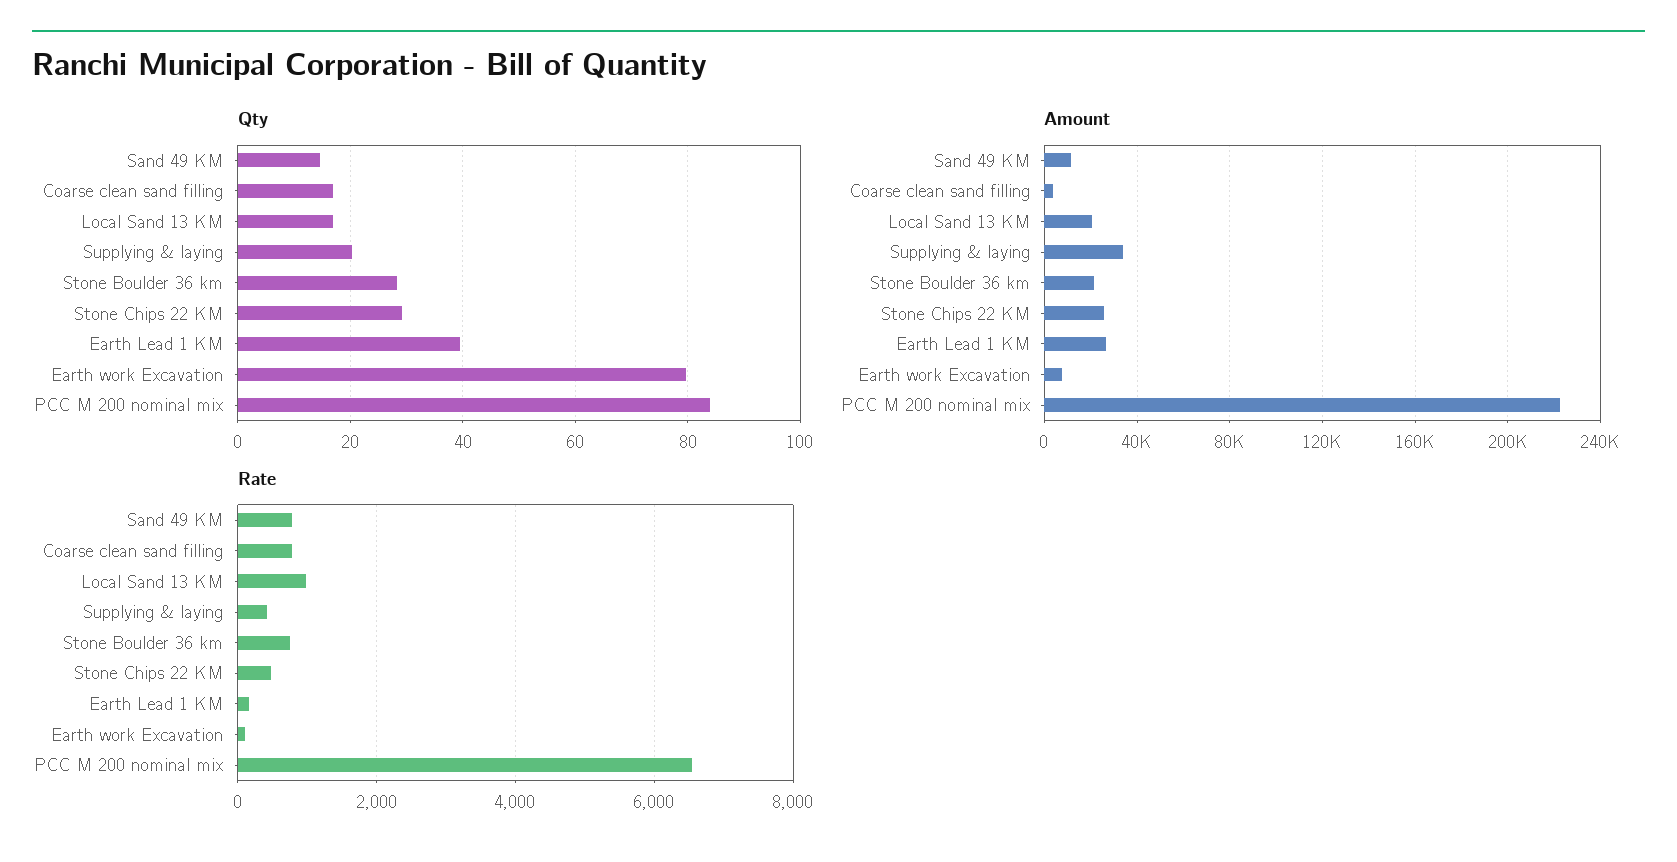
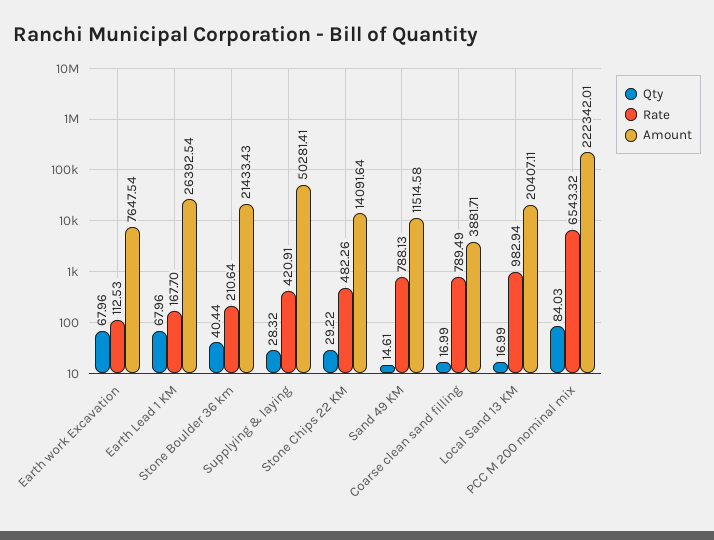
Qty, Supplying & laying: 20 -> 28.32
Qty, Stone Boulder 36 km: 28 -> 40.44
Qty, Earth Lead 1 KM: 40 -> 67.96
Qty, Earth work Excavation: 80 -> 67.96
Amount, Supplying & laying: 35000 -> 50281.41
Amount, Stone Chips 22 KM: 25000 -> 14091.64
Rate, Stone Boulder 36 km: 800 -> 210.64

